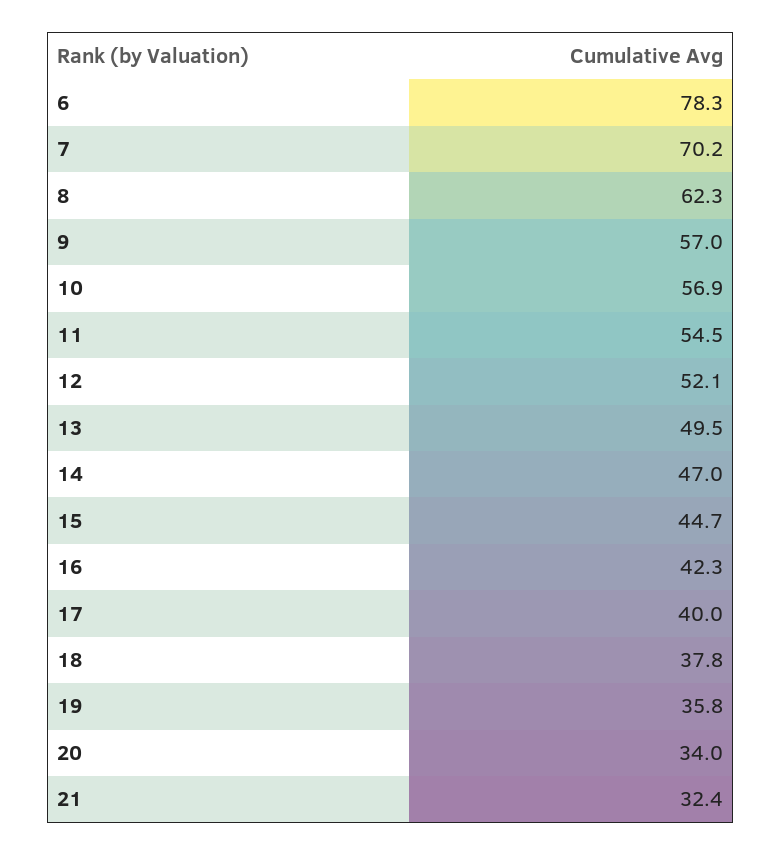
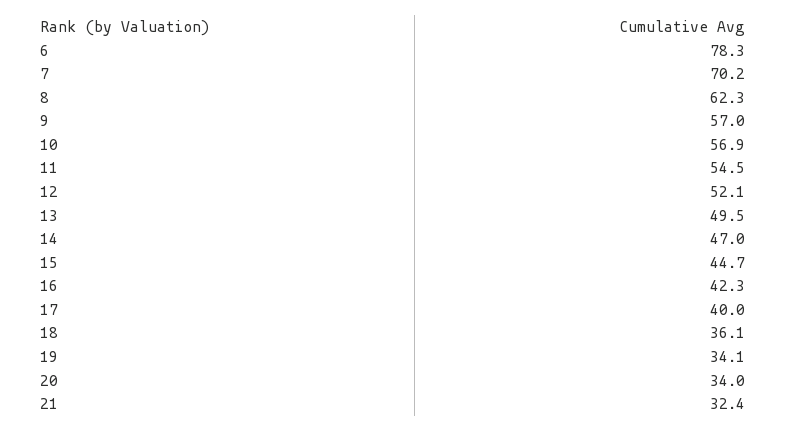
18: 37.8 -> 36.1
19: 35.8 -> 34.1

